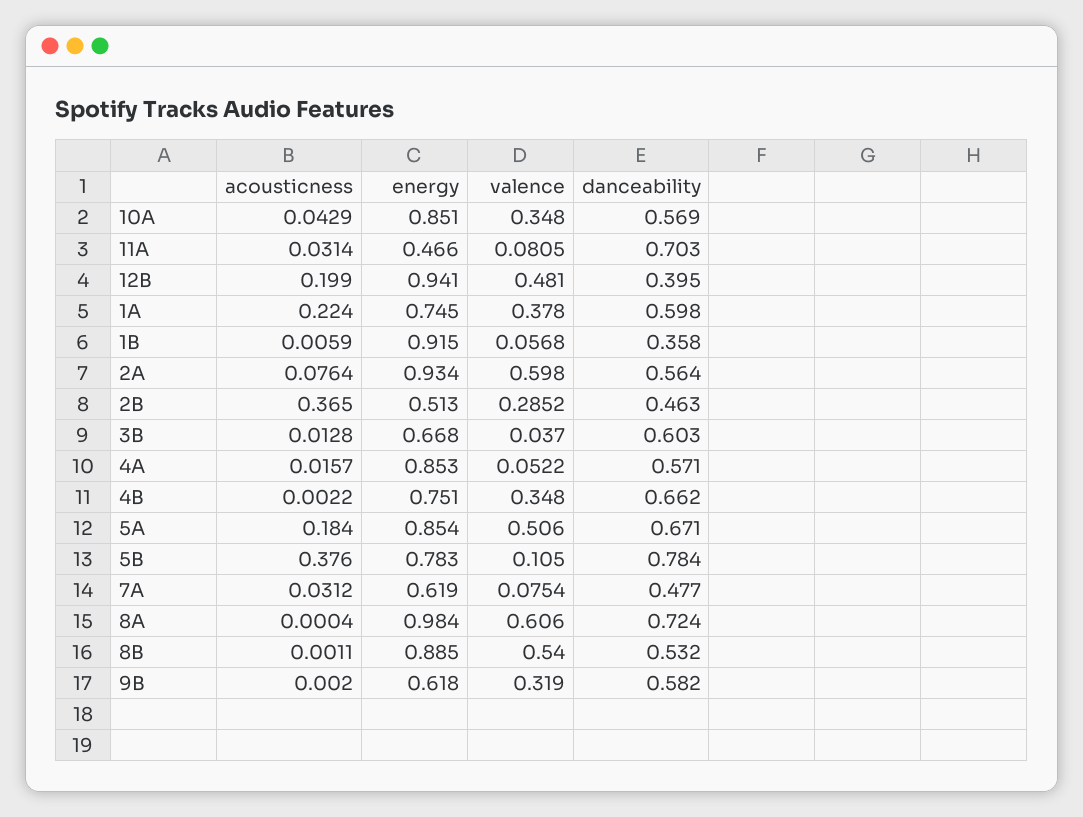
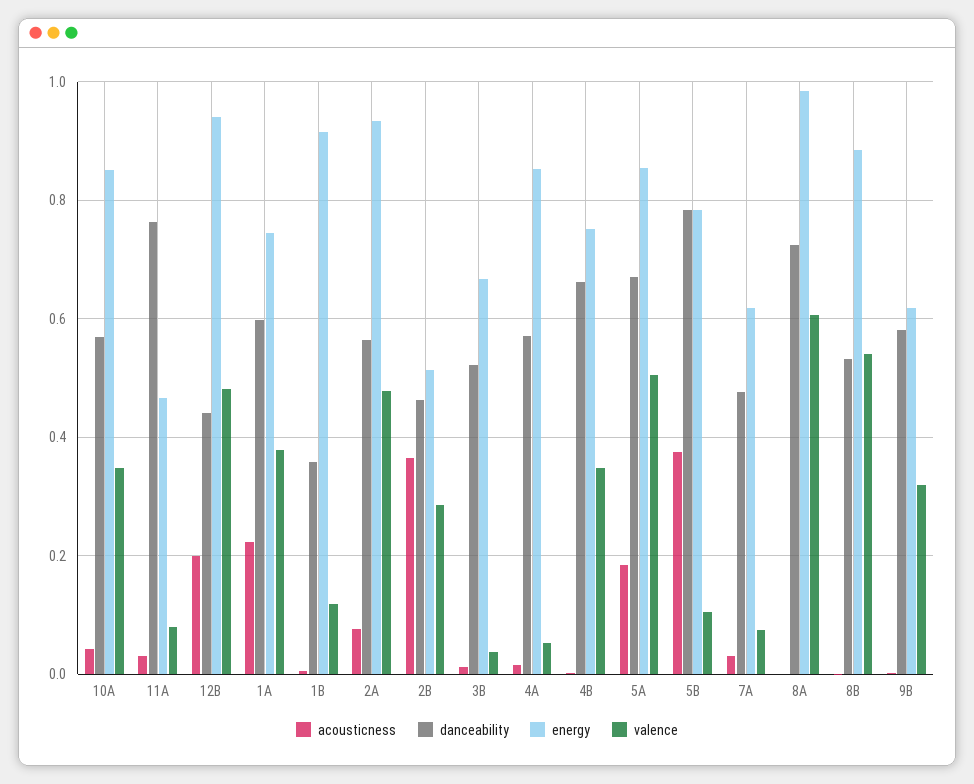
danceability, 11A: 0.703 -> 0.76
danceability, 12B: 0.395 -> 0.44
valence, 1B: 0.0568 -> 0.12
valence, 2A: 0.598 -> 0.48
danceability, 3B: 0.603 -> 0.52

